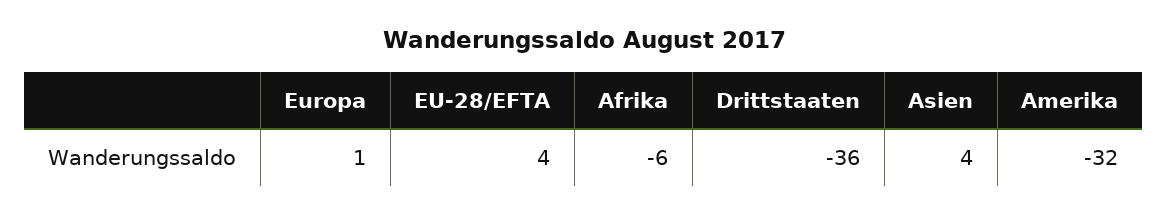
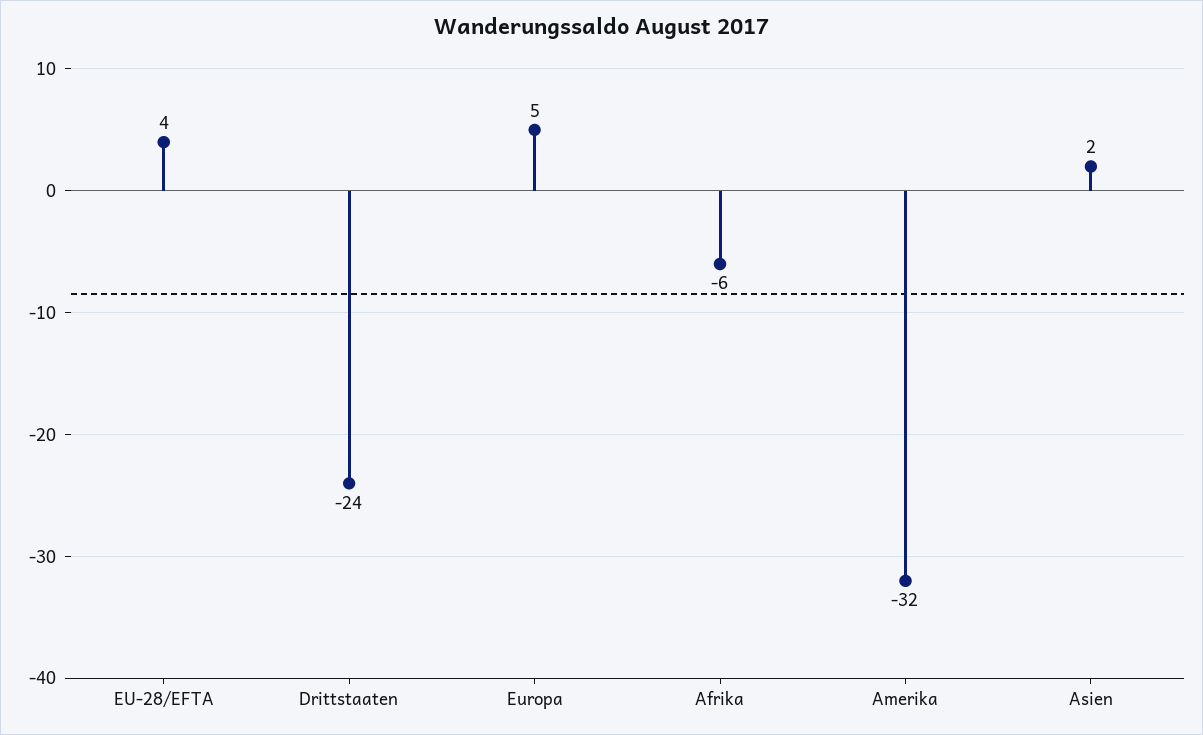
Europa: 1 -> 5
Drittstaaten: -36 -> -24
Asien: 4 -> 2

